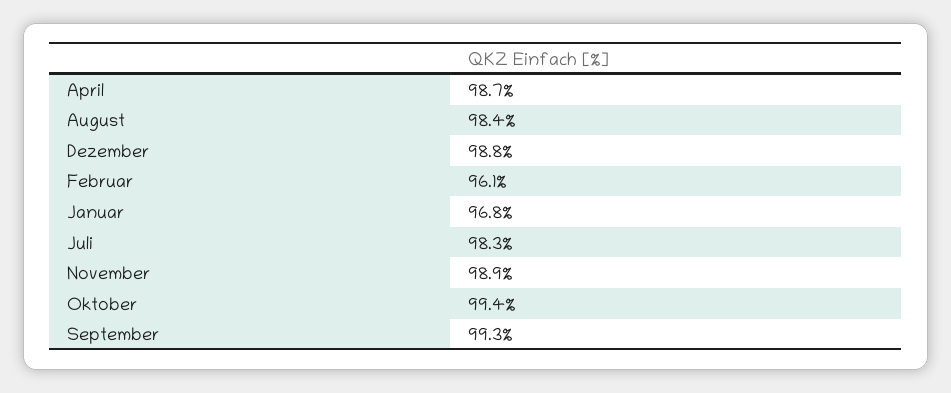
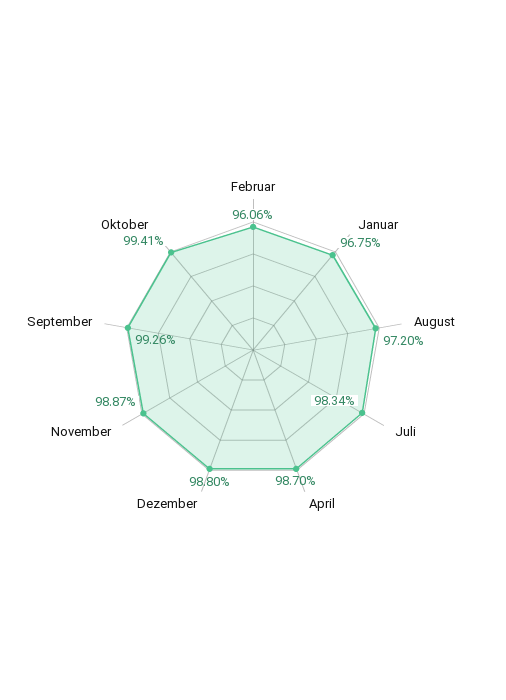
August: 98.4 -> 97.2

